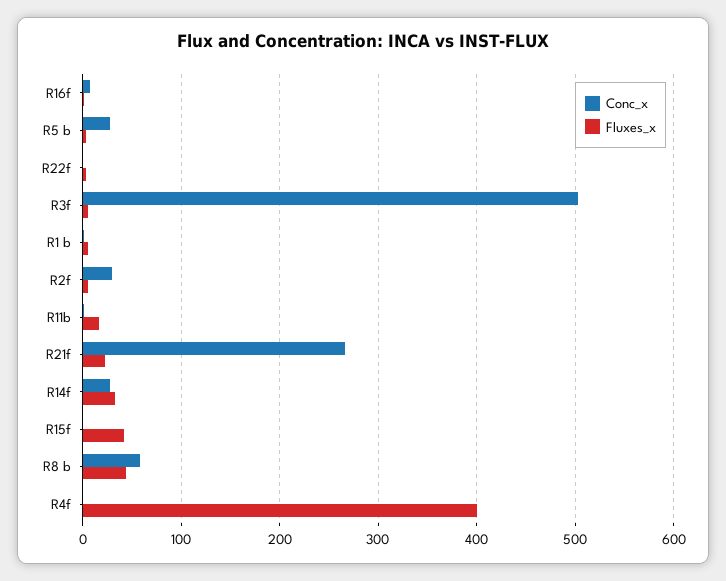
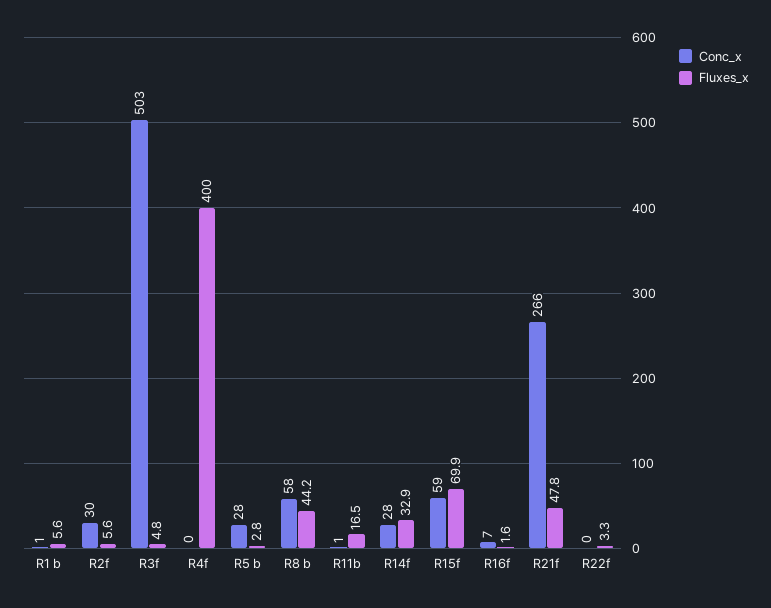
Fluxes_x, R21f: 20 -> 47.8
Conc_x, R15f: 0 -> 59
Fluxes_x, R15f: 40 -> 69.9

